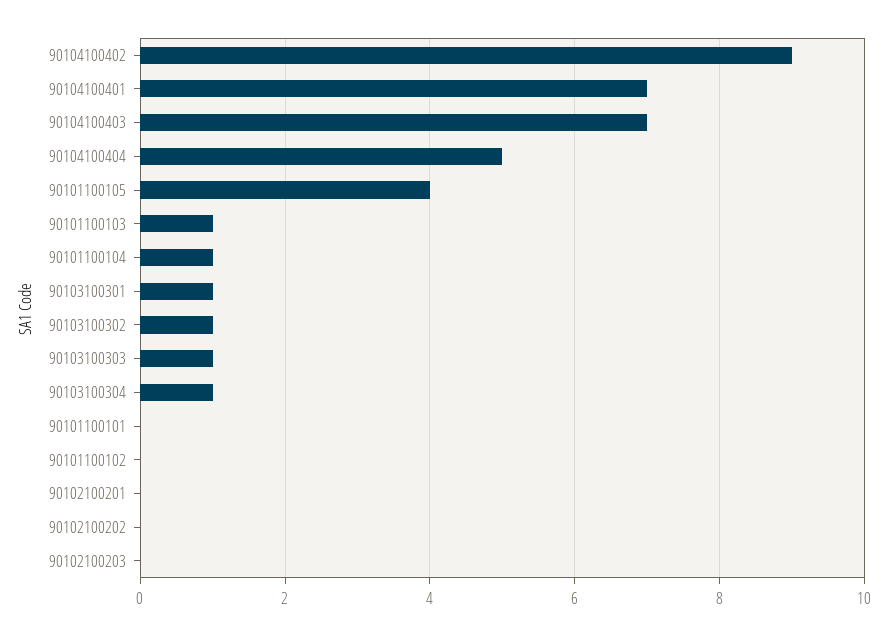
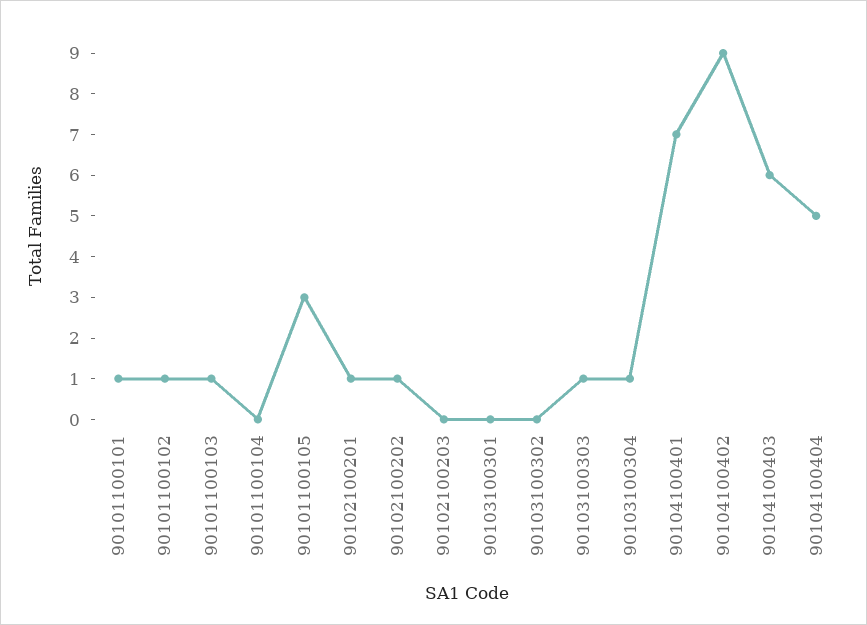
90104100403: 7 -> 6
90101100105: 4 -> 3
90101100104: 1 -> 0
90103100301: 1 -> 0
90103100302: 1 -> 0
90101100101: 0 -> 1
90101100102: 0 -> 1
90102100201: 0 -> 1
90102100202: 0 -> 1

